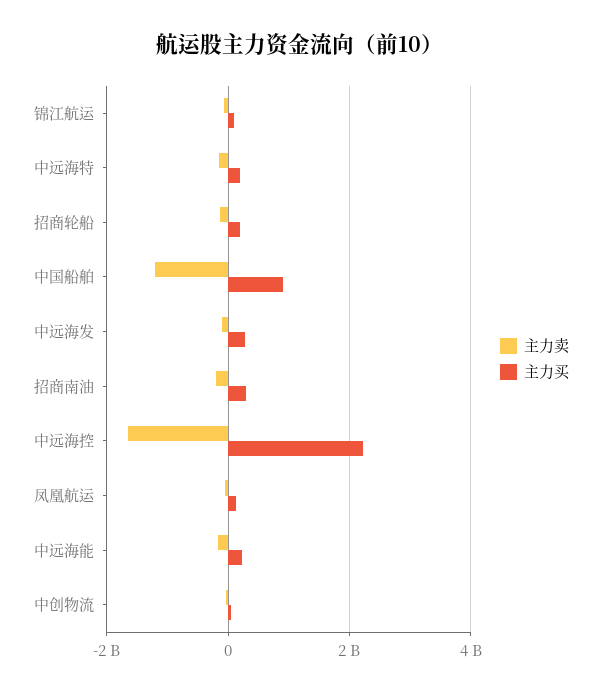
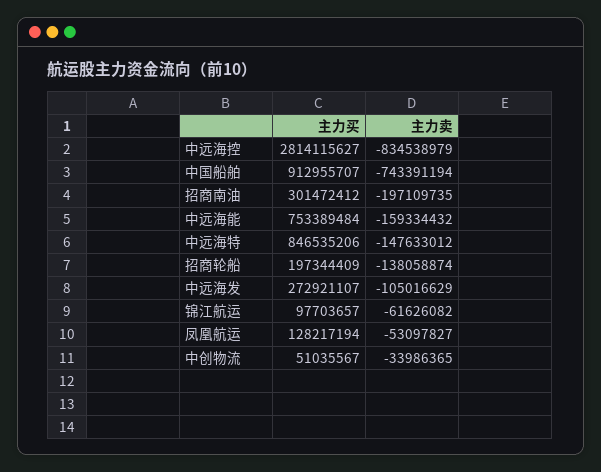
主力买, 中远海特: 200000000 -> 846535206
主力卖, 中国船舶: -1200000000 -> -743391194
主力卖, 中远海控: -1600000000 -> -834538979
主力买, 中远海控: 2200000000 -> 2814115627
主力买, 中远海能: 200000000 -> 753389484

